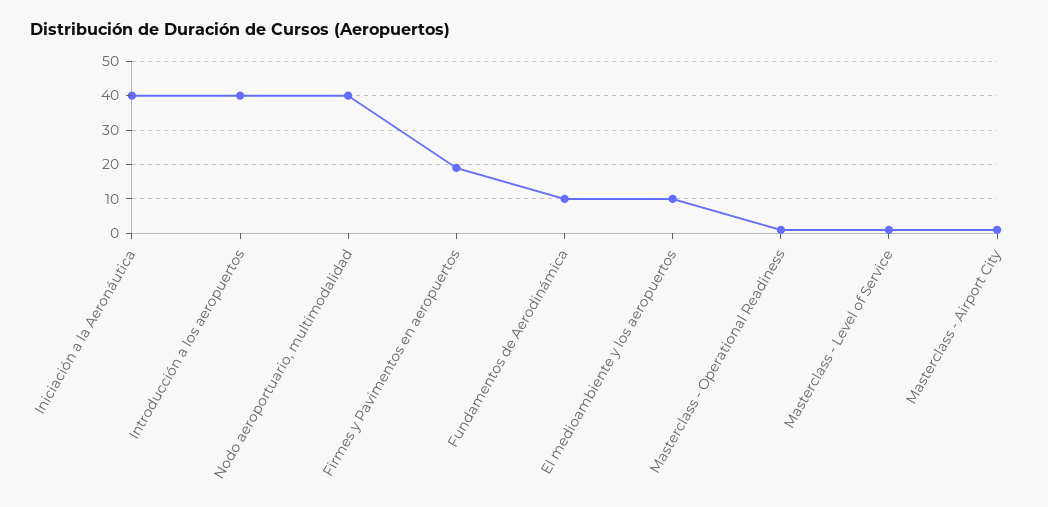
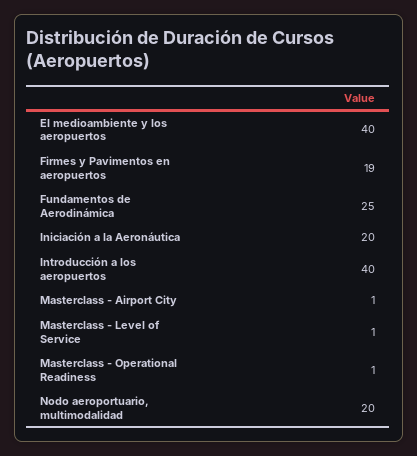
Iniciación a la Aeronáutica: 40 -> 20
Nodo aeroportuario, multimodalidad: 40 -> 20
Fundamentos de Aerodinámica: 10 -> 25
El medioambiente y los aeropuertos: 10 -> 40

